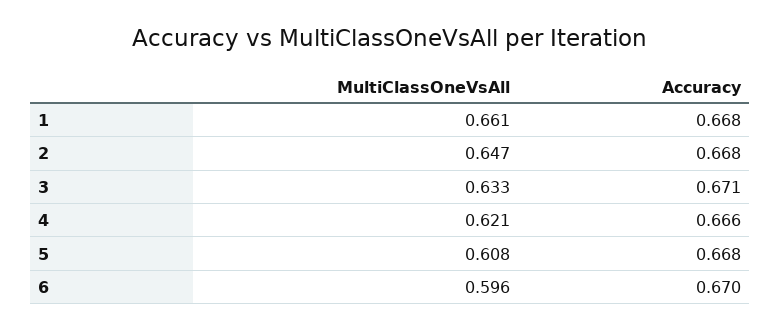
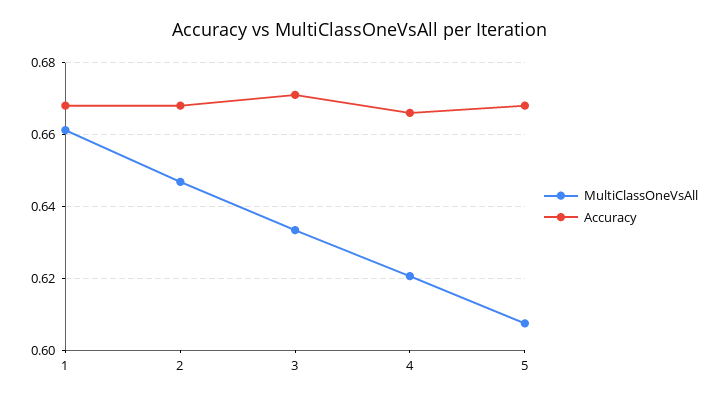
MultiClassOneVsAll, 6: 0.596 -> none
Accuracy, 6: 0.67 -> none

